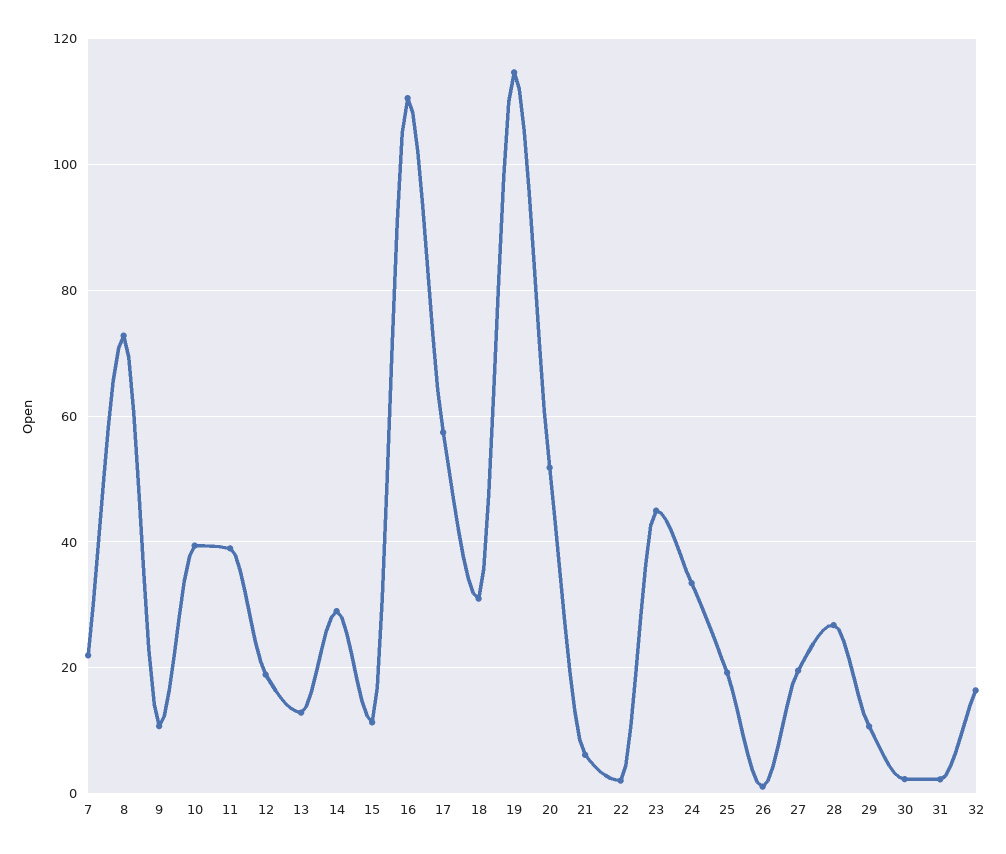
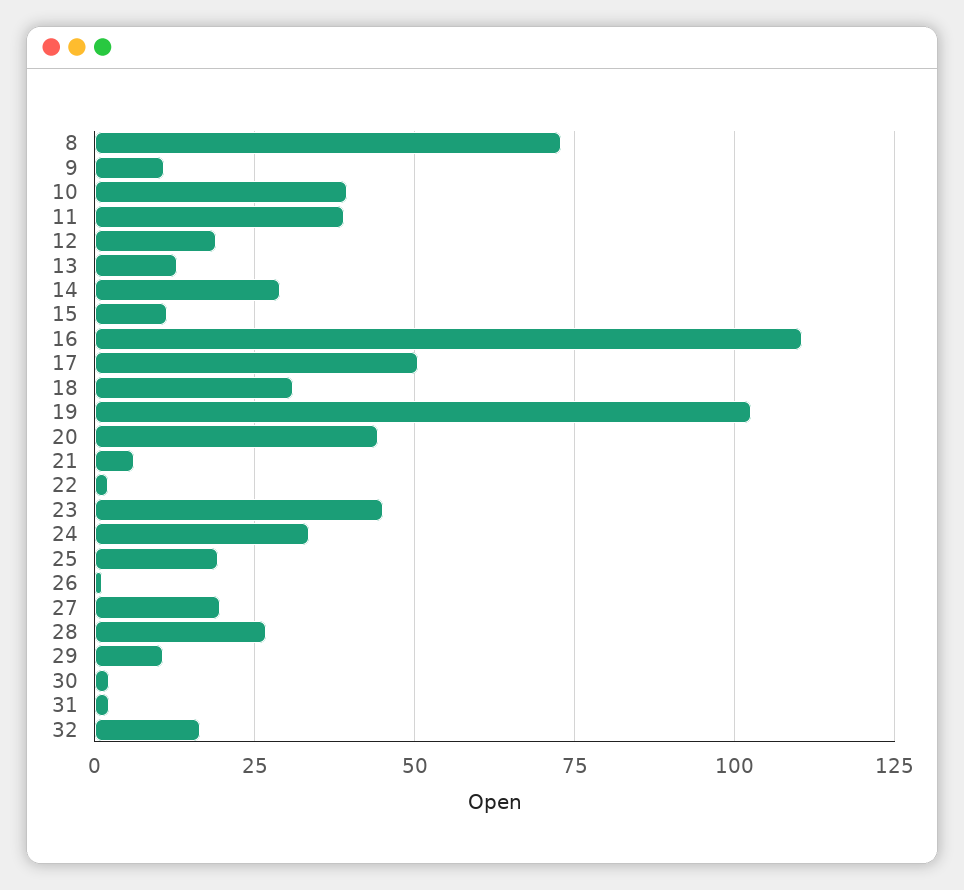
7: 22 -> none
17: 58 -> 50
19: 114 -> 102.5
20: 52 -> 45

